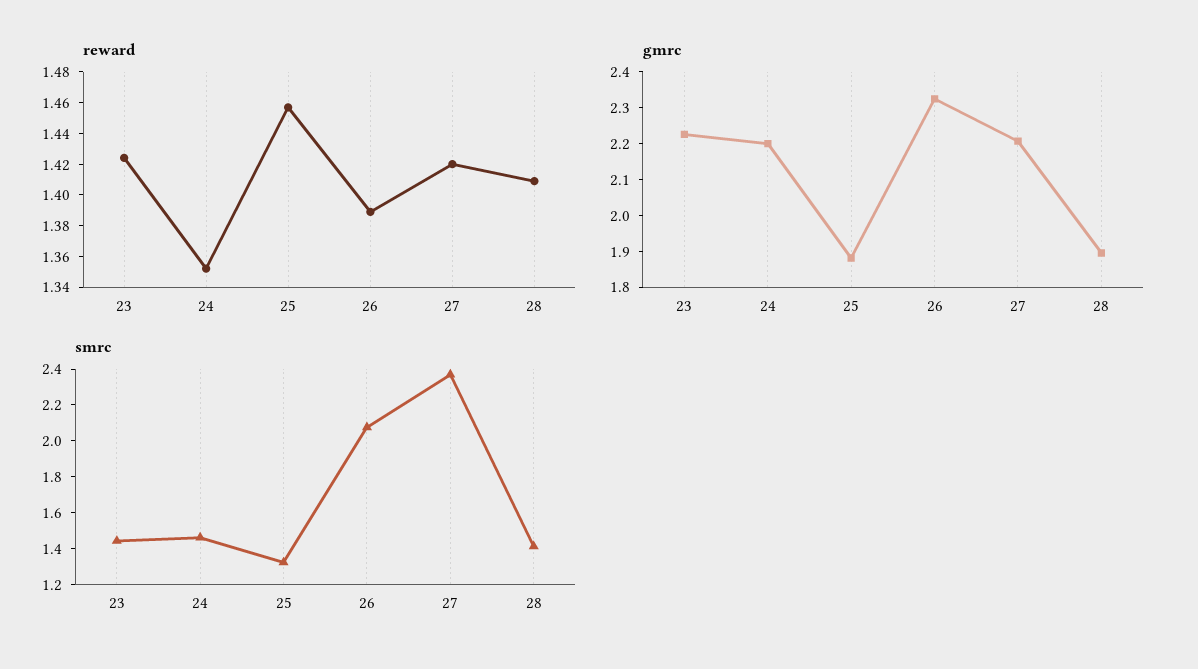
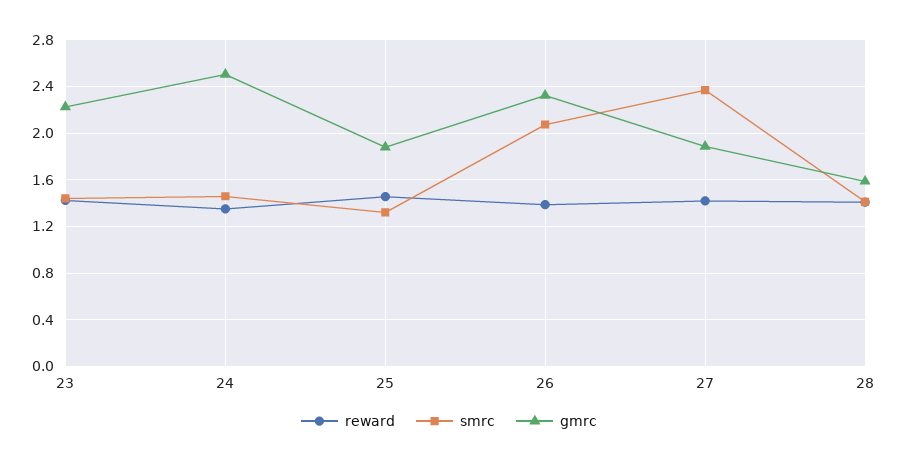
gmrc, 24: 2.2 -> 2.5
gmrc, 27: 2.2 -> 1.9
gmrc, 28: 1.9 -> 1.6

